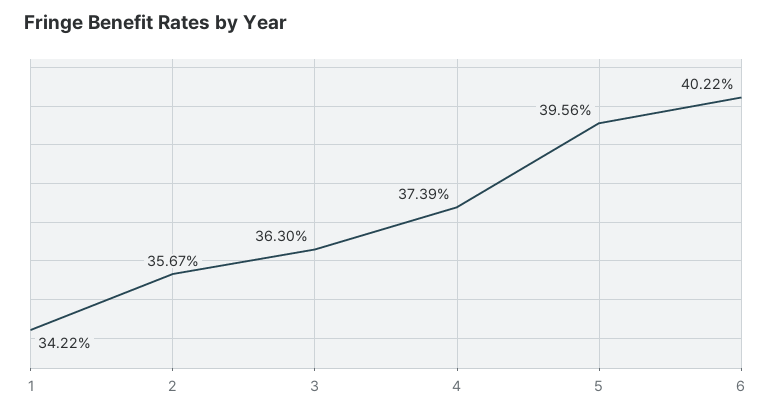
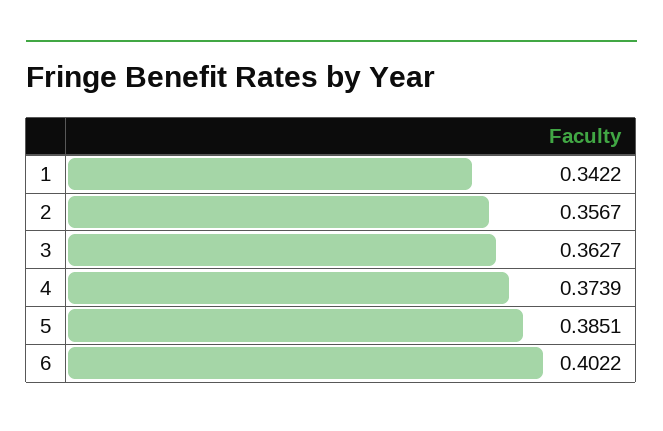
3: 0.363 -> 0.3627
5: 0.3956 -> 0.3851

